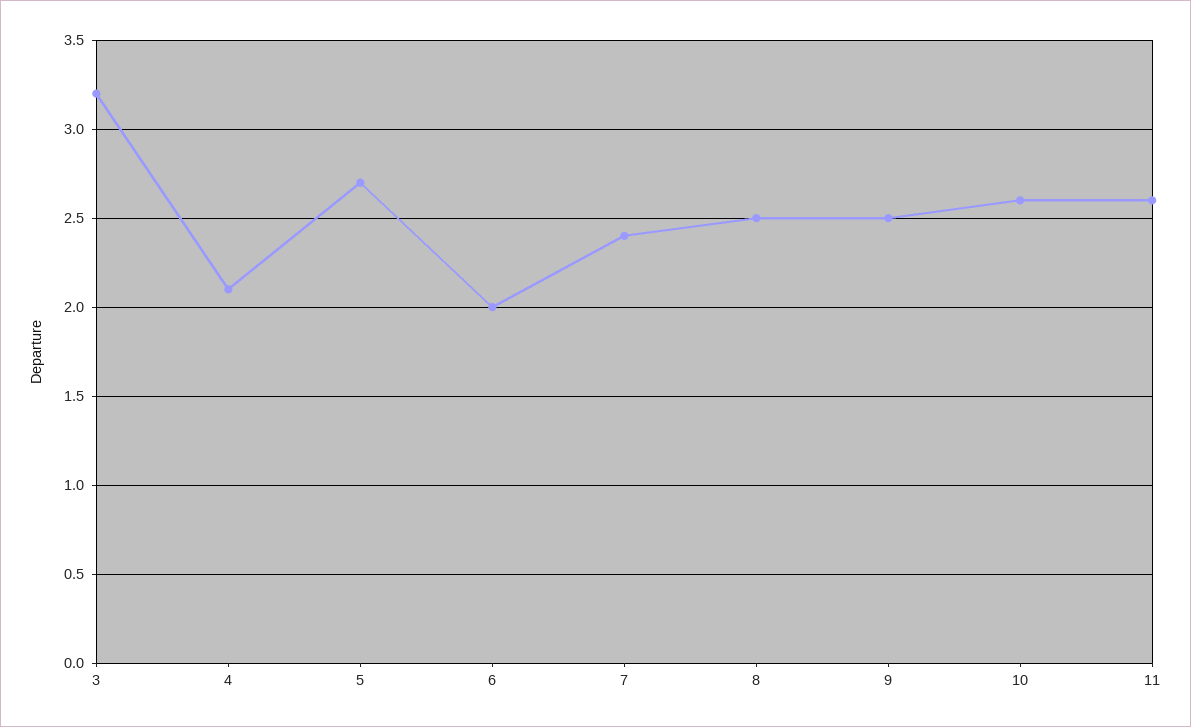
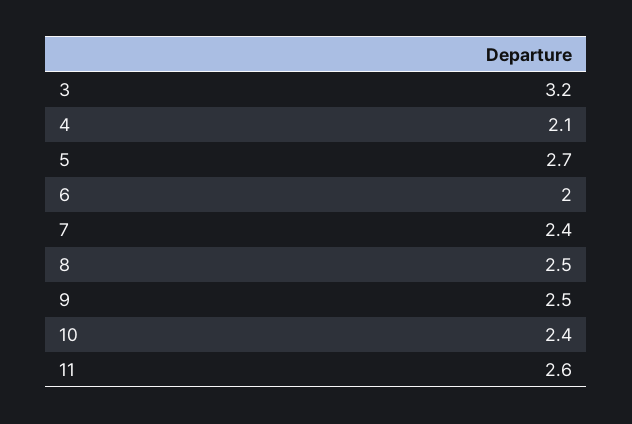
10: 2.6 -> 2.4

